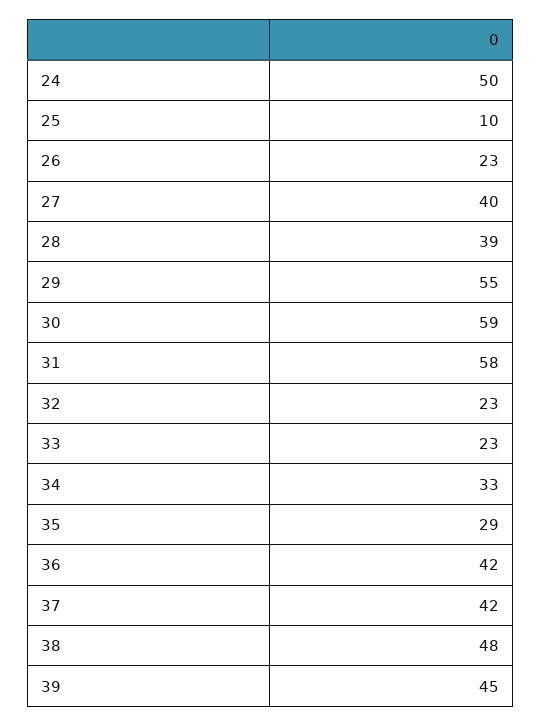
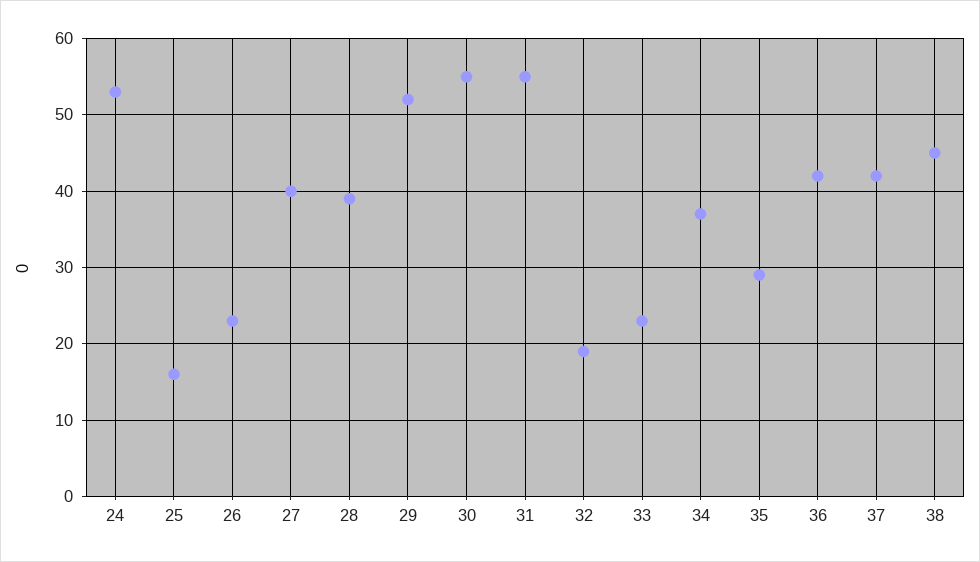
24: 50 -> 53
25: 10 -> 16
29: 55 -> 52
30: 59 -> 55
31: 58 -> 55
32: 23 -> 19
34: 33 -> 37
38: 48 -> 45
39: 45 -> none

